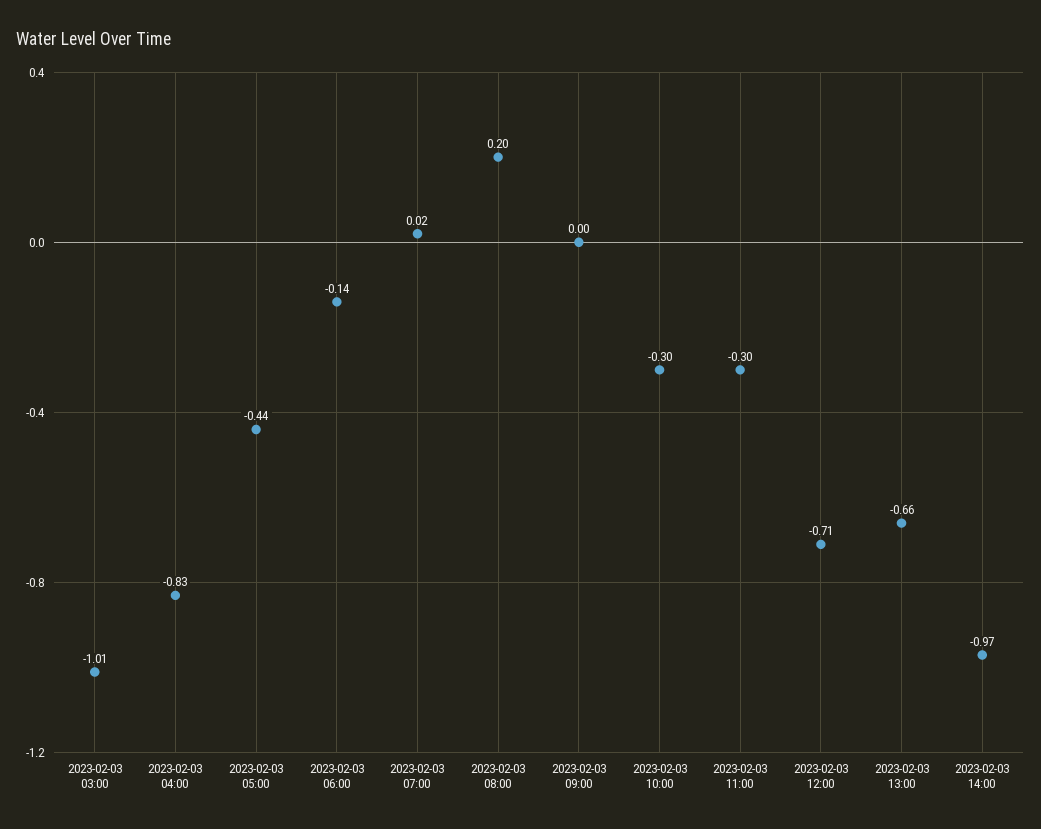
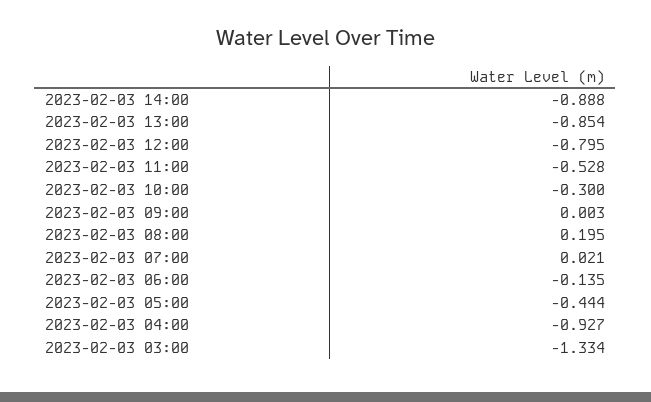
2023-02-03 03:00: -1.01 -> -1.334
2023-02-03 04:00: -0.83 -> -0.927
2023-02-03 11:00: -0.3 -> -0.528
2023-02-03 12:00: -0.71 -> -0.795
2023-02-03 13:00: -0.66 -> -0.854
2023-02-03 14:00: -0.97 -> -0.888

